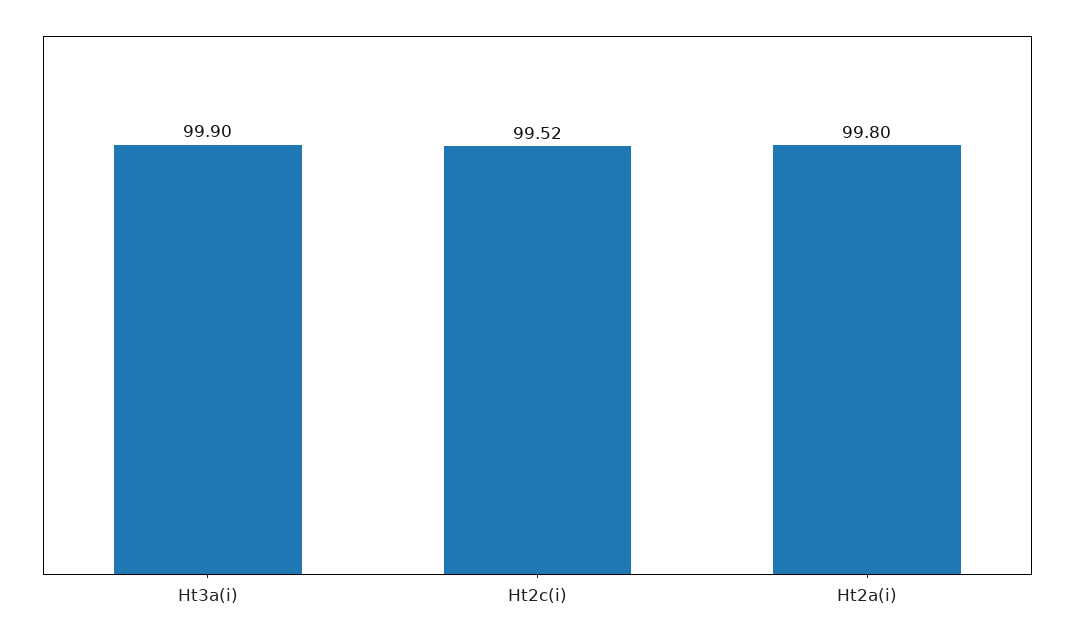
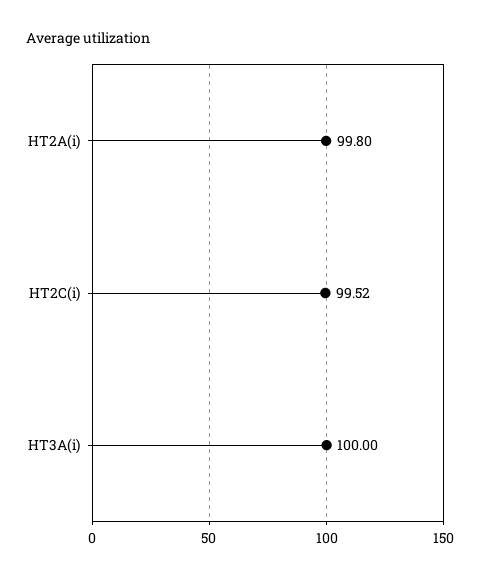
Ht3a(i): 99.9 -> 100

